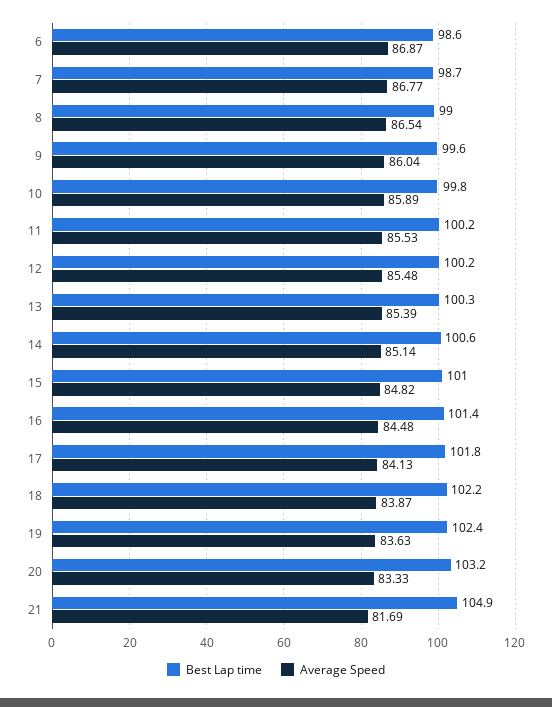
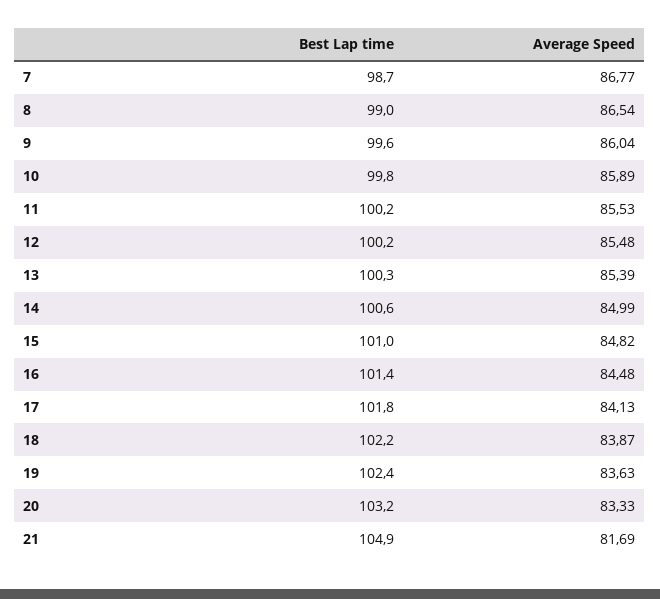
Best Lap time, 6: 98.6 -> none
Average Speed, 6: 86.87 -> none
Average Speed, 14: 85.14 -> 84.99

